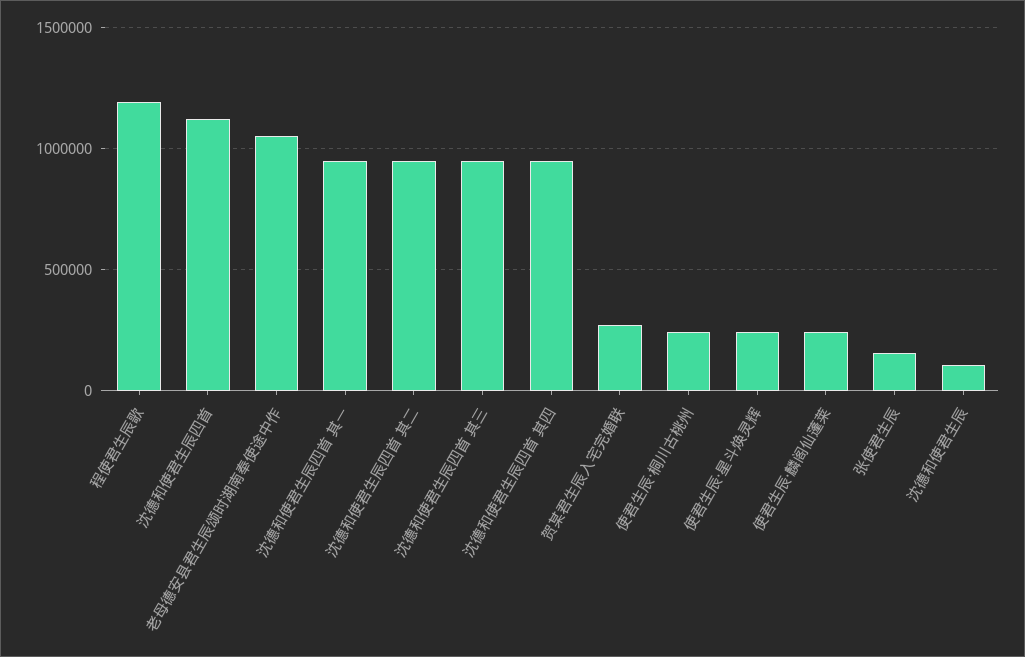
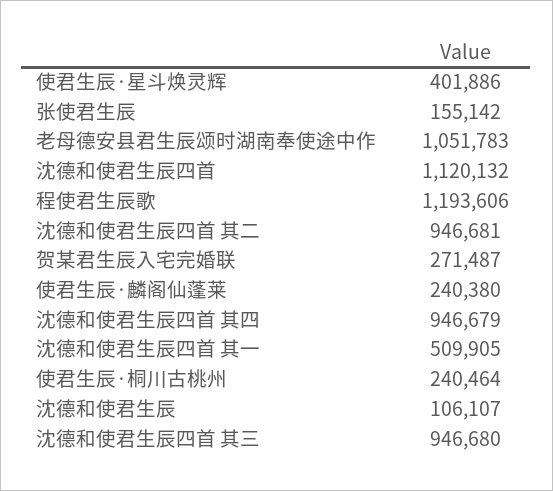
沈德和使君生辰四首 其一: 950000 -> 509905
使君生辰·星斗焕灵辉: 250000 -> 401886

